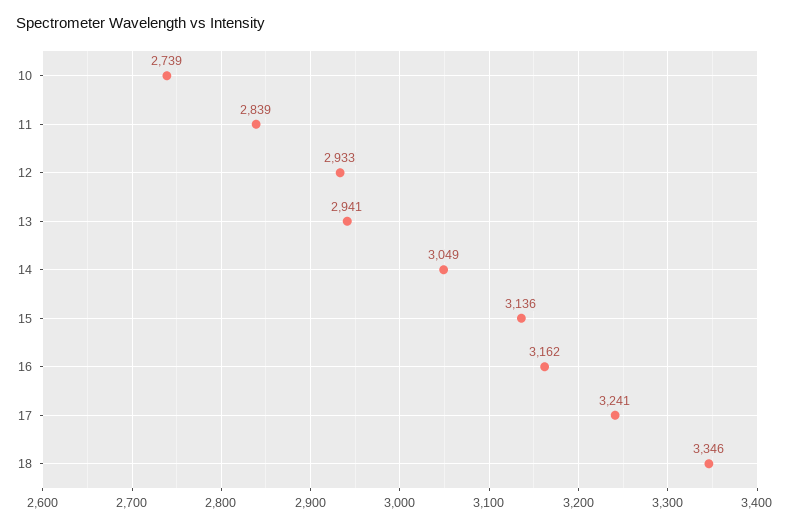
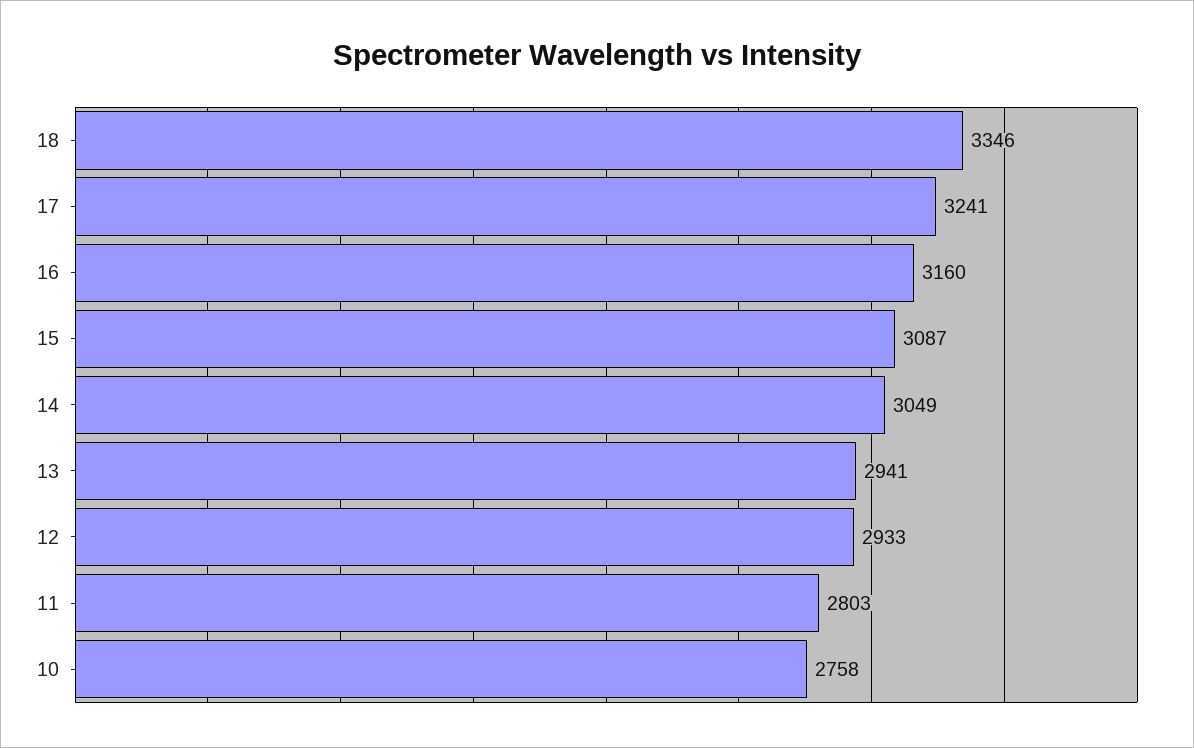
10: 2739 -> 2758
11: 2839 -> 2803
15: 3136 -> 3087
16: 3162 -> 3160

